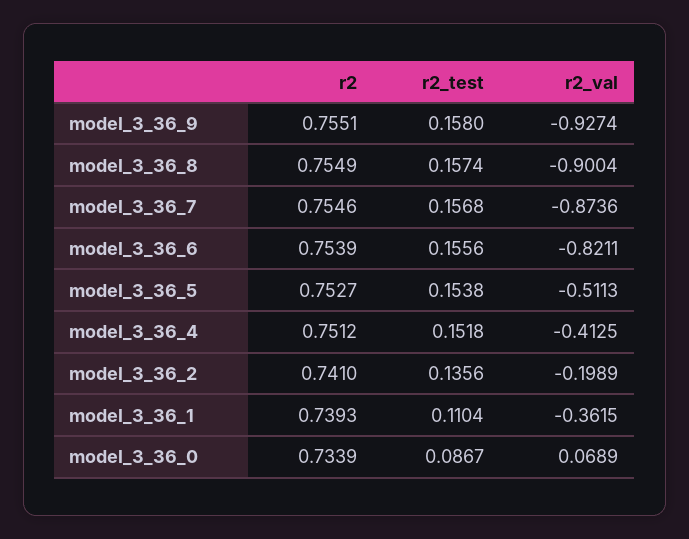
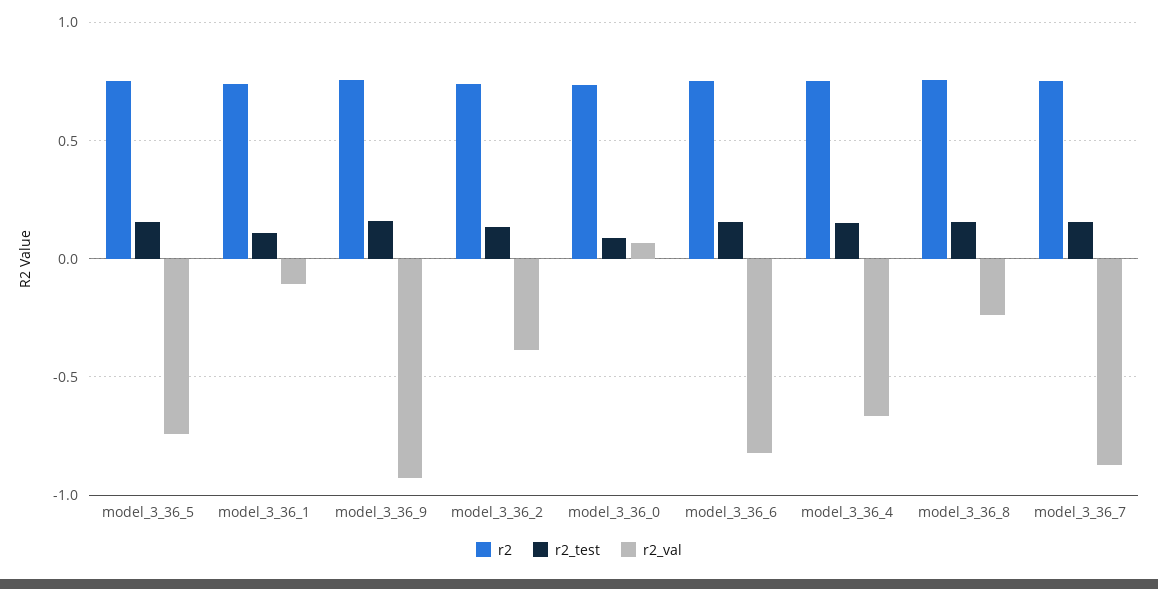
r2_val, model_3_36_8: -0.9004 -> -0.25
r2_val, model_3_36_5: -0.5113 -> -0.75
r2_val, model_3_36_4: -0.4125 -> -0.65
r2_val, model_3_36_2: -0.1989 -> -0.4
r2_val, model_3_36_1: -0.3615 -> -0.1

